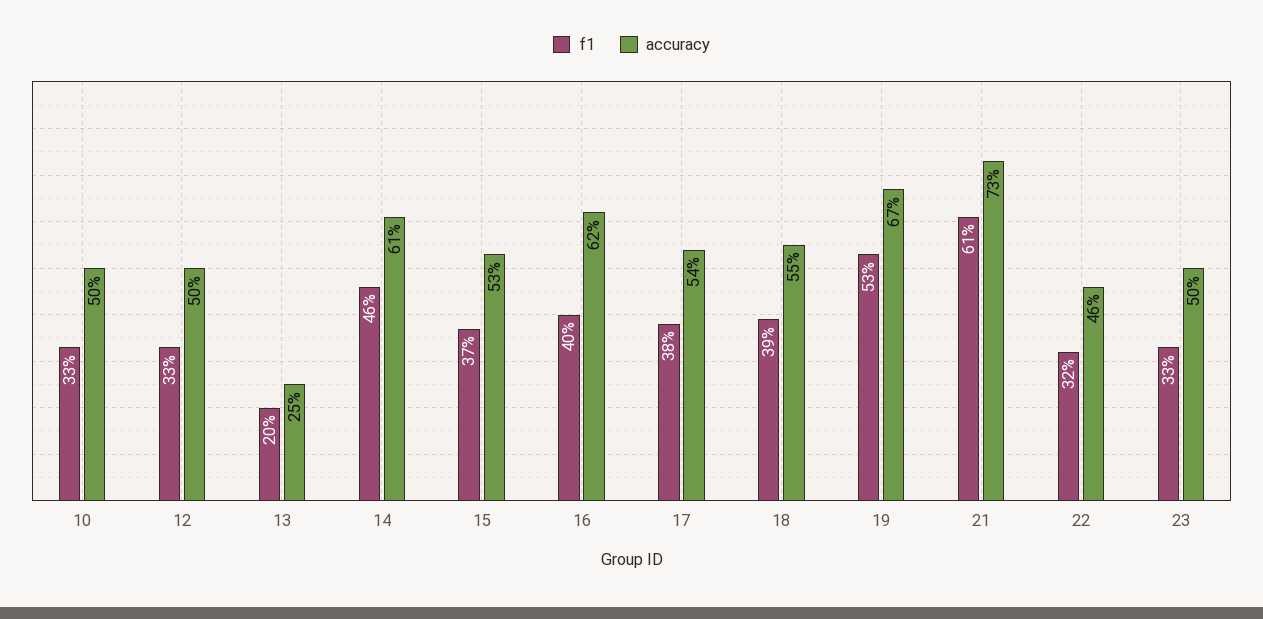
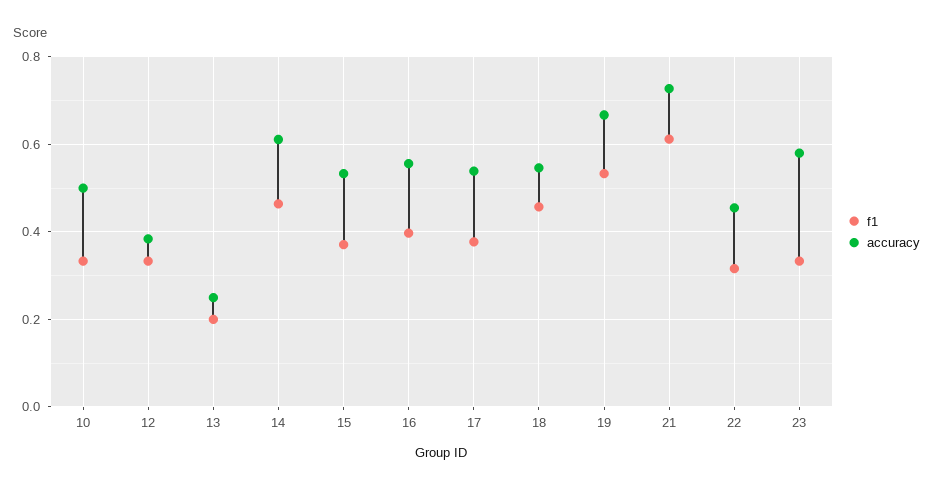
accuracy, 12: 0.5 -> 0.38
accuracy, 16: 0.62 -> 0.56
f1, 18: 0.39 -> 0.46
accuracy, 23: 0.5 -> 0.58

